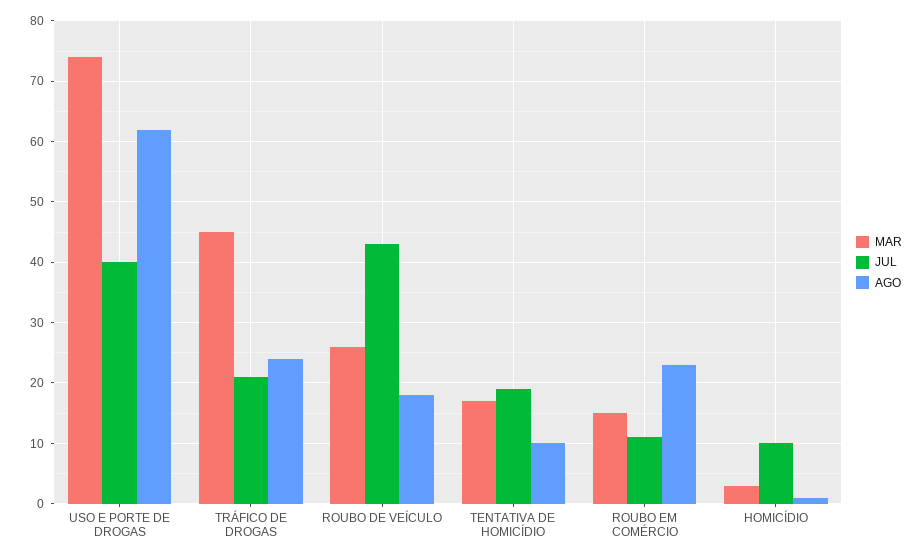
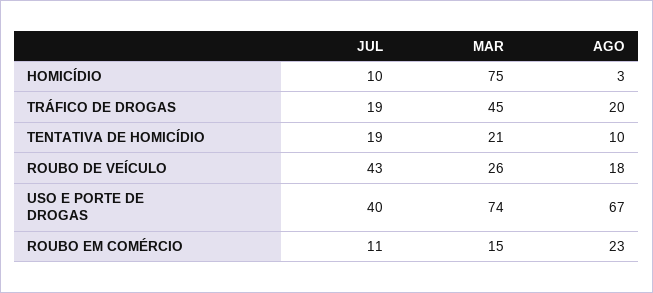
AGO, USO E PORTE DE DROGAS: 62 -> 67
JUL, TRÁFICO DE DROGAS: 21 -> 19
AGO, TRÁFICO DE DROGAS: 24 -> 20
MAR, TENTATIVA DE HOMICÍDIO: 17 -> 21
MAR, HOMICÍDIO: 3 -> 75
AGO, HOMICÍDIO: 1 -> 3

